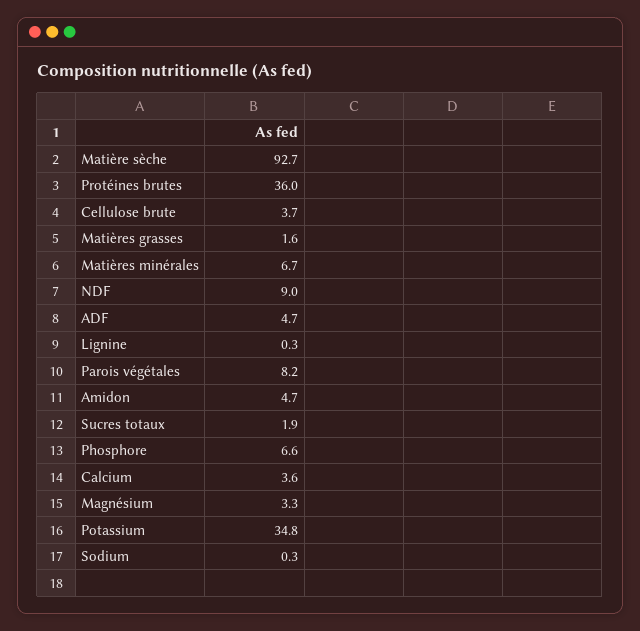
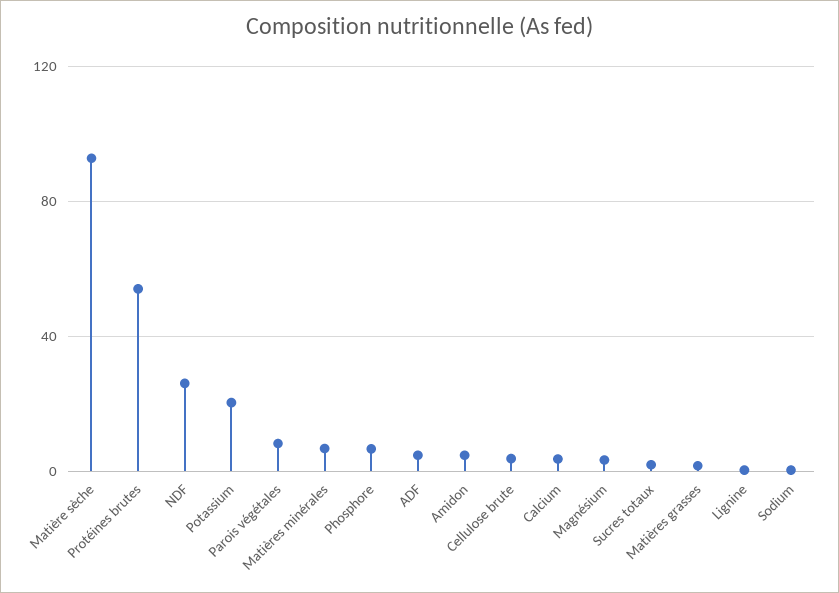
Protéines brutes: 36 -> 55
NDF: 9 -> 25
Potassium: 34.8 -> 20

